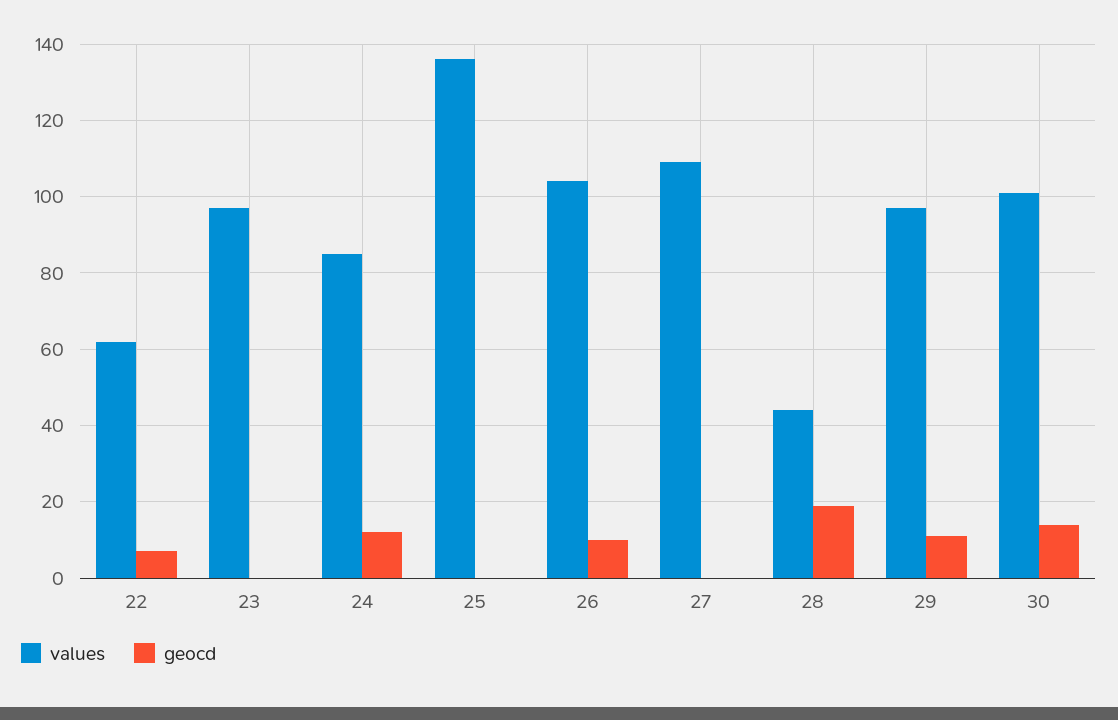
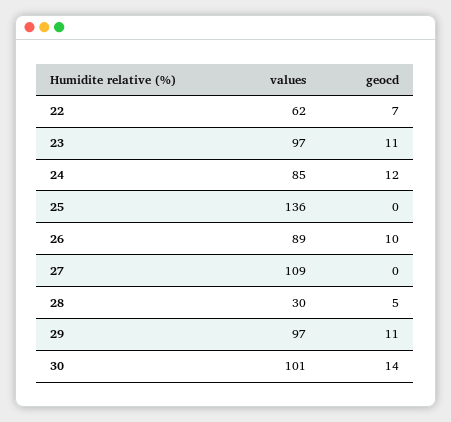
geocd, 23: 0 -> 11
values, 26: 105 -> 89
values, 28: 45 -> 30
geocd, 28: 20 -> 5

